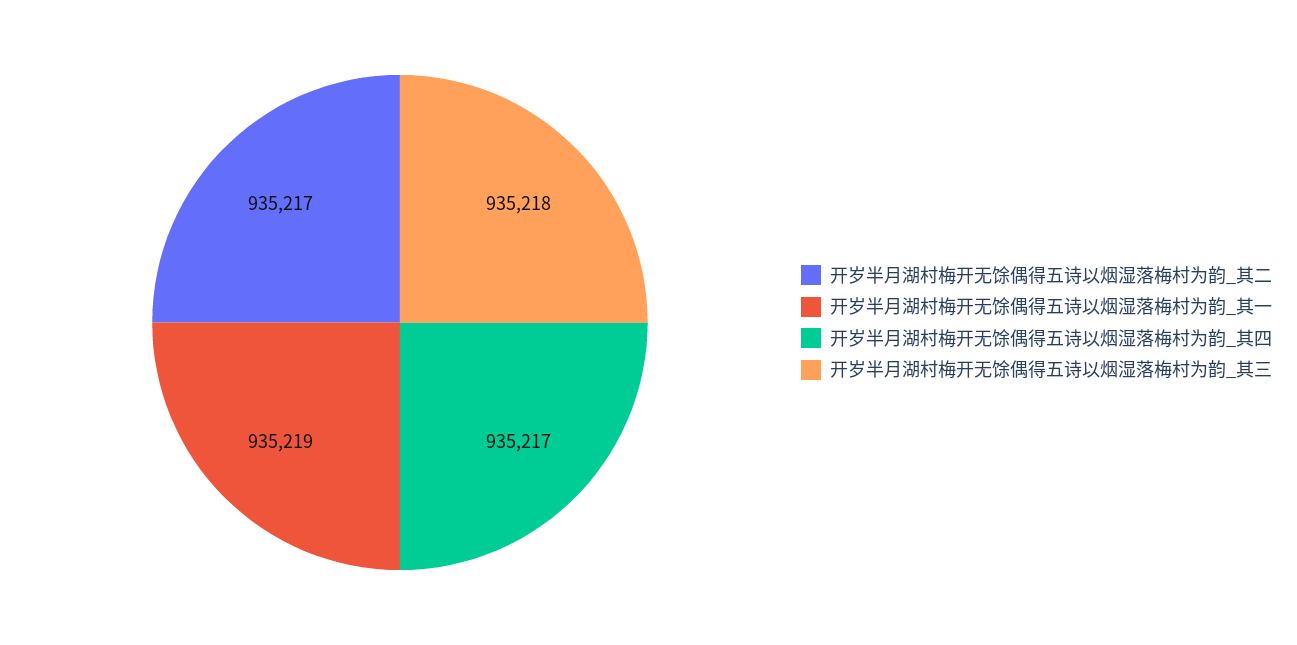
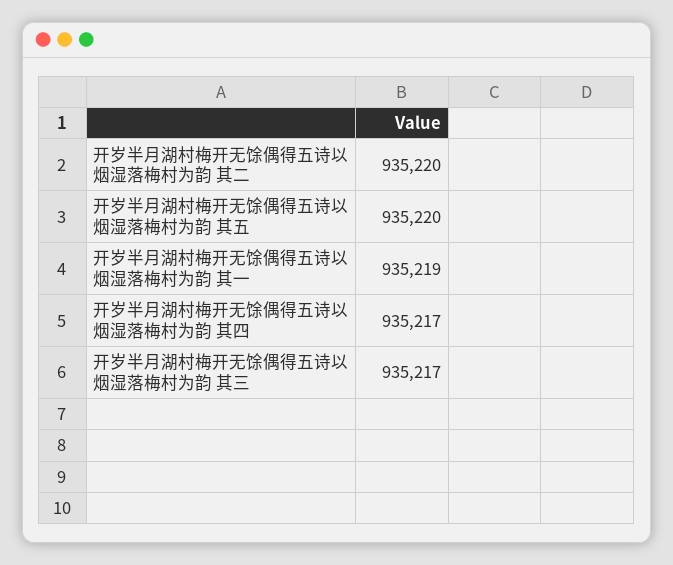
开岁半月湖村梅开无馀偶得五诗以烟湿落梅村为韵_其二: 935217 -> 935220
开岁半月湖村梅开无馀偶得五诗以烟湿落梅村为韵_其三: 935218 -> 935217
开岁半月湖村梅开无馀偶得五诗以烟湿落梅村为韵 其五: none -> 935220

